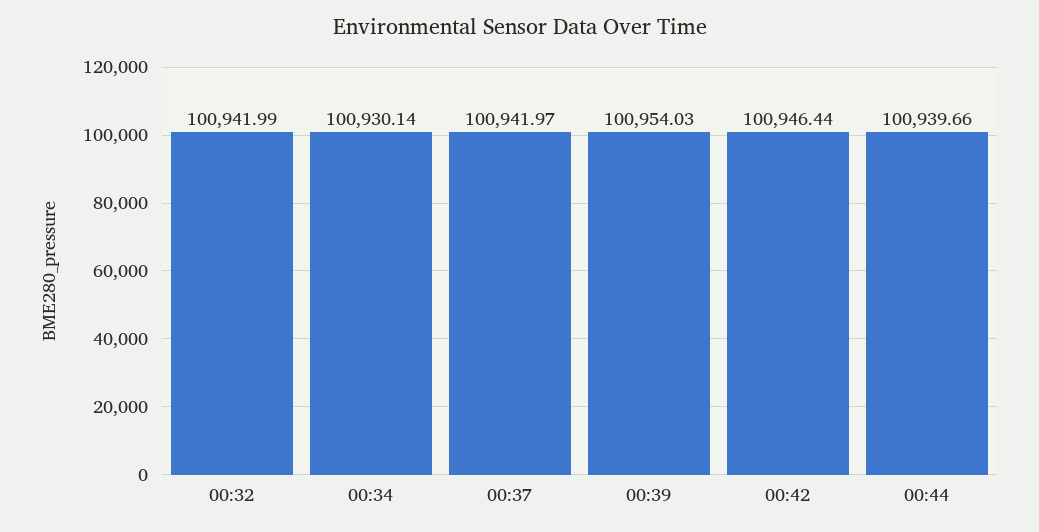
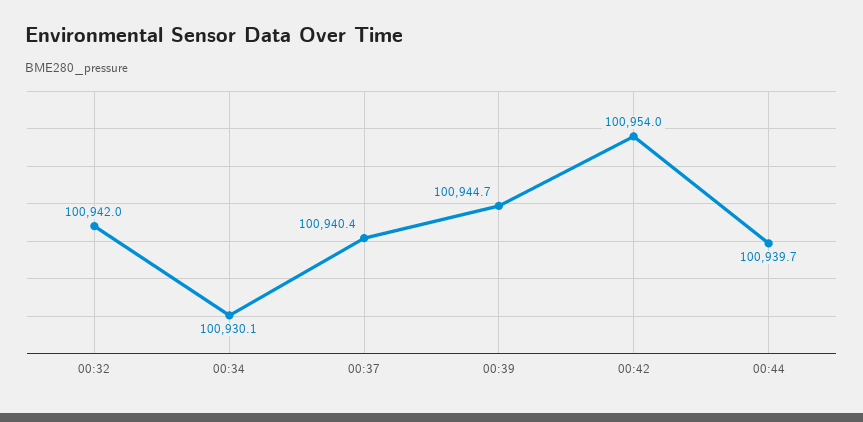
00:37: 100941.97 -> 100940.4
00:39: 100954.03 -> 100944.7
00:42: 100946.44 -> 100954

